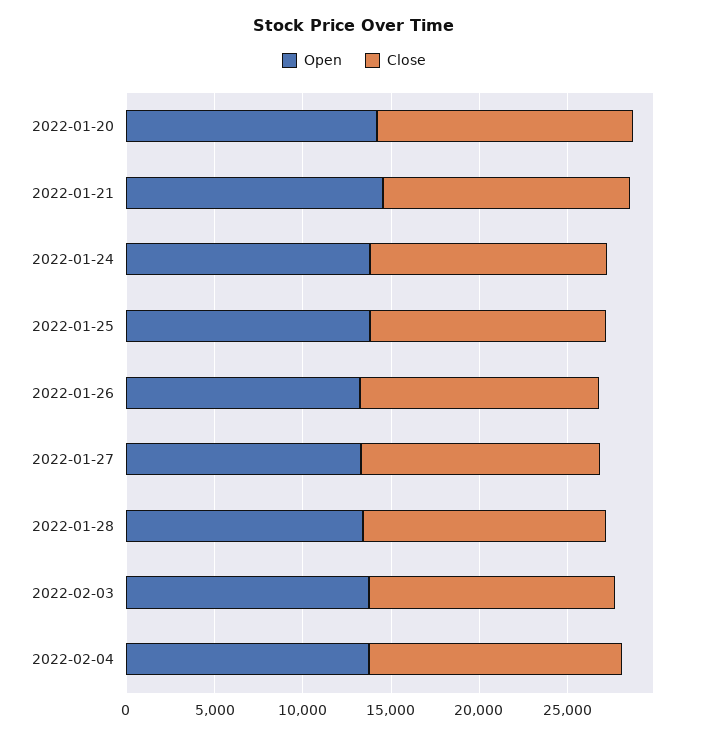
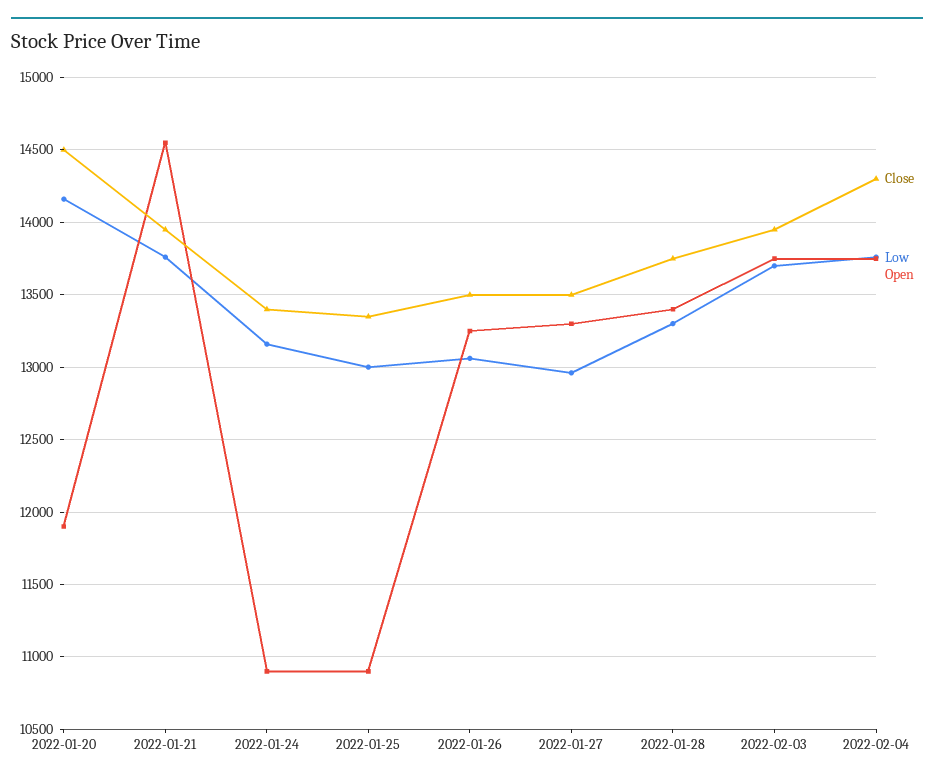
Open, 2022-01-20: 14000 -> 11900
Open, 2022-01-24: 14000 -> 10900
Open, 2022-01-25: 14000 -> 10900
Low, 2022-01-20: none -> 14150
Low, 2022-01-21: none -> 13750
Low, 2022-01-24: none -> 13150
Low, 2022-01-25: none -> 13000
Low, 2022-01-26: none -> 13050
Low, 2022-01-27: none -> 12950
Low, 2022-01-28: none -> 13300
Low, 2022-02-03: none -> 13700
Low, 2022-02-04: none -> 13750

